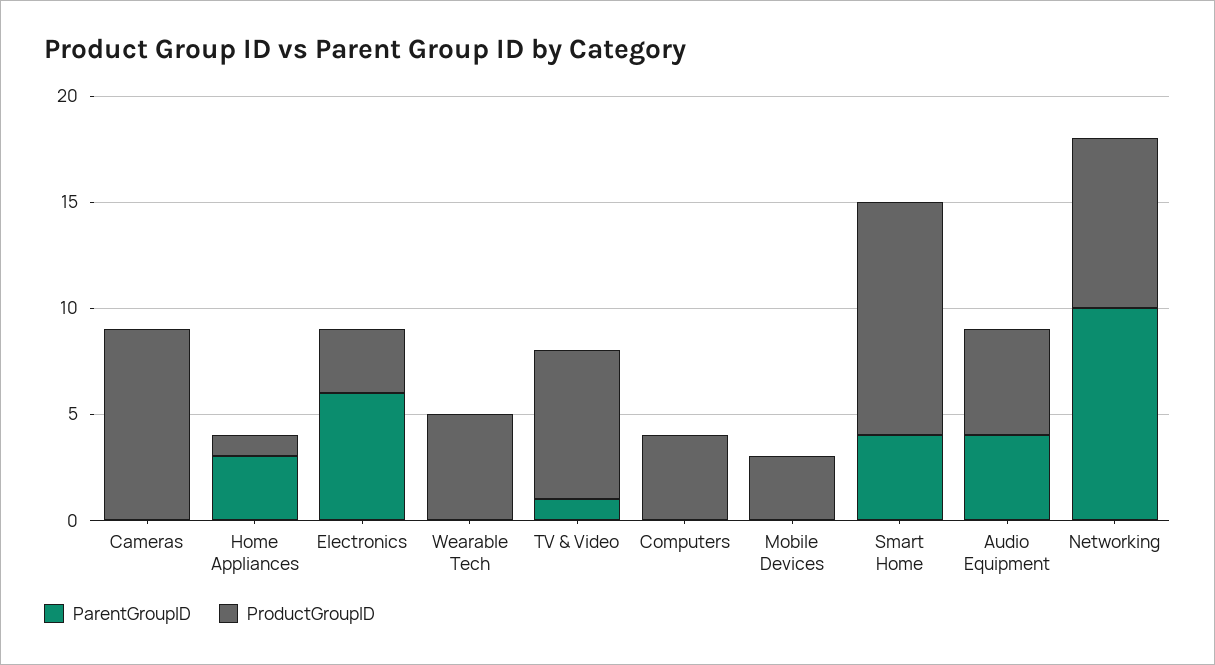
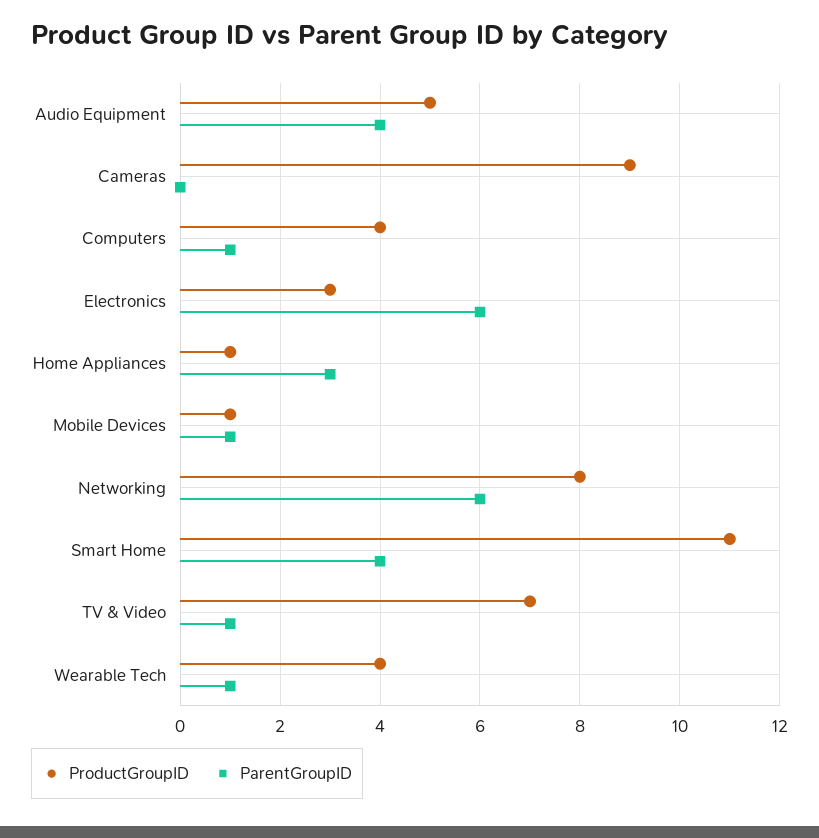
ParentGroupID, Wearable Tech: 0 -> 1
ProductGroupID, Wearable Tech: 5 -> 4
ParentGroupID, Computers: 0 -> 1
ParentGroupID, Mobile Devices: 0 -> 1
ProductGroupID, Mobile Devices: 3 -> 1
ParentGroupID, Networking: 10 -> 6

